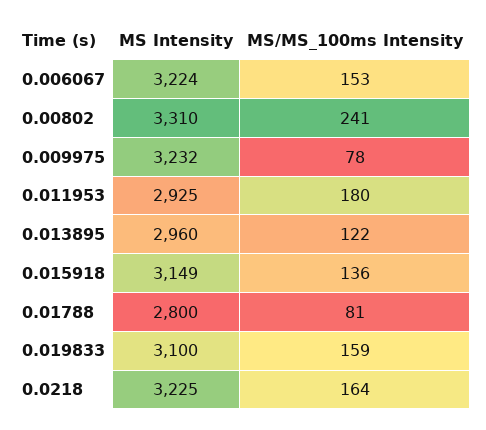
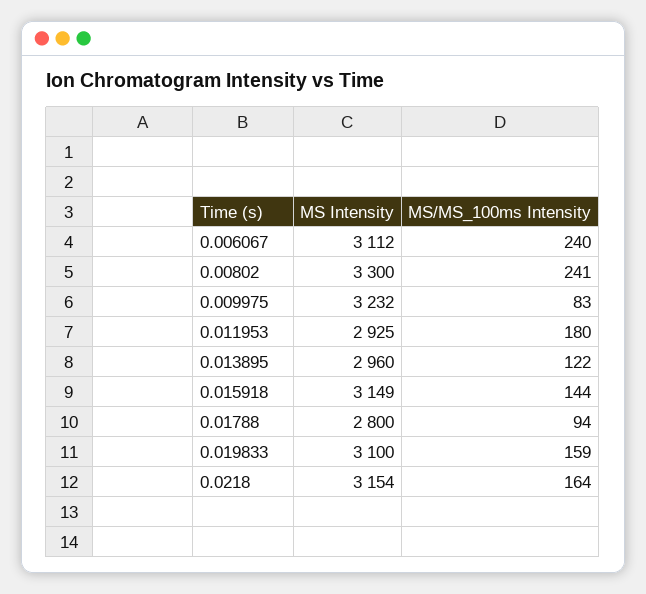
MS Intensity, 0.006067: 3224 -> 3112
MS/MS_100ms Intensity, 0.006067: 153 -> 240
MS Intensity, 0.00802: 3310 -> 3300
MS/MS_100ms Intensity, 0.009975: 78 -> 83
MS/MS_100ms Intensity, 0.015918: 136 -> 144
MS/MS_100ms Intensity, 0.01788: 81 -> 94
MS Intensity, 0.0218: 3225 -> 3154

